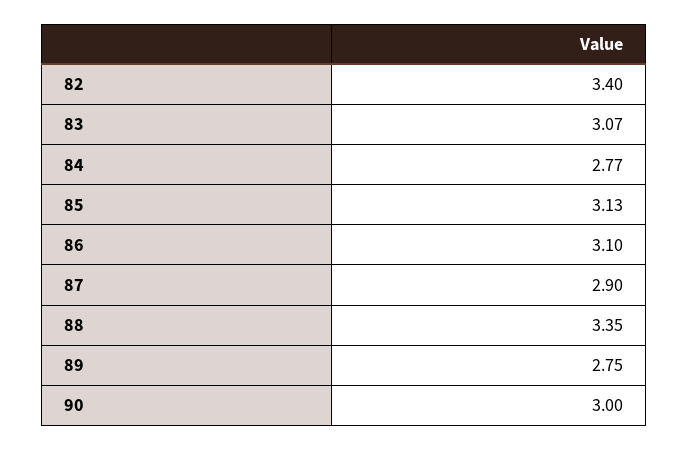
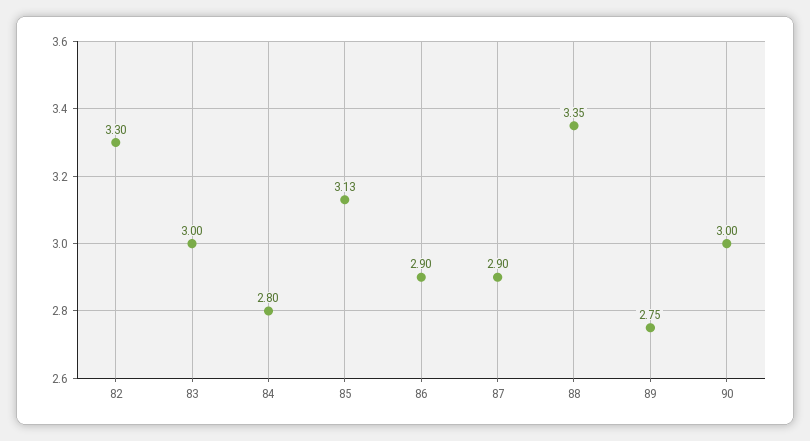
82: 3.4 -> 3.3
83: 3.07 -> 3
84: 2.77 -> 2.8
86: 3.1 -> 2.9

